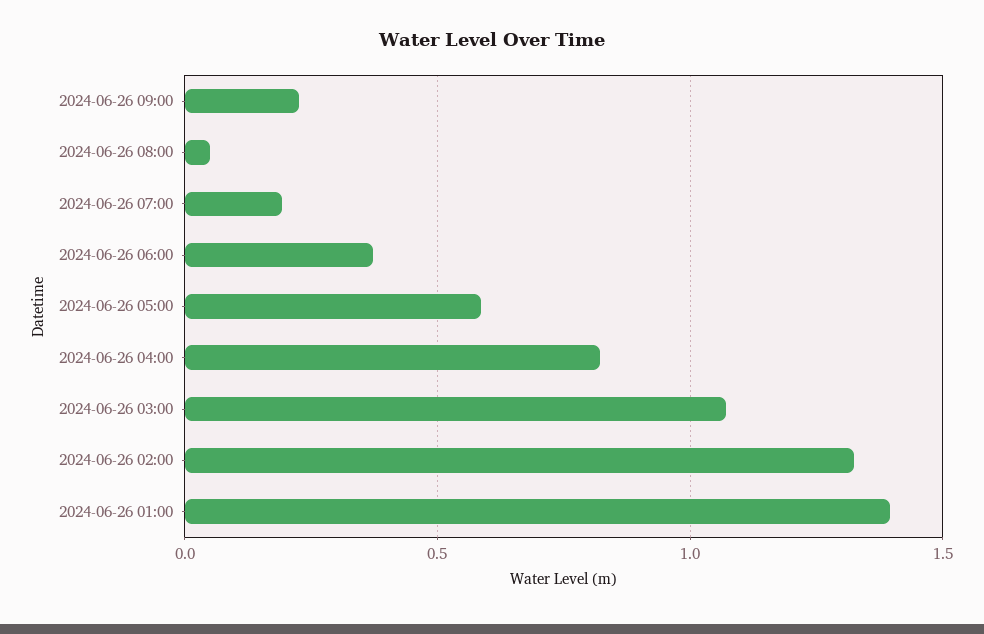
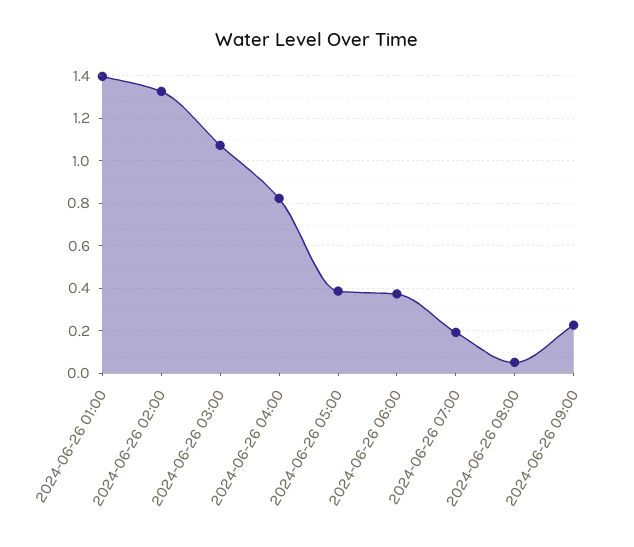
2024-06-26 05:00: 0.6 -> 0.4

